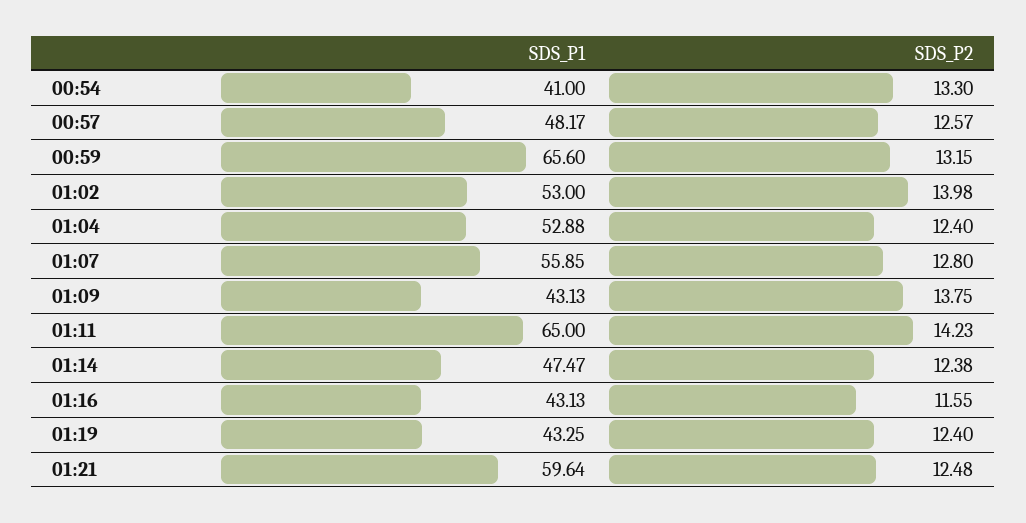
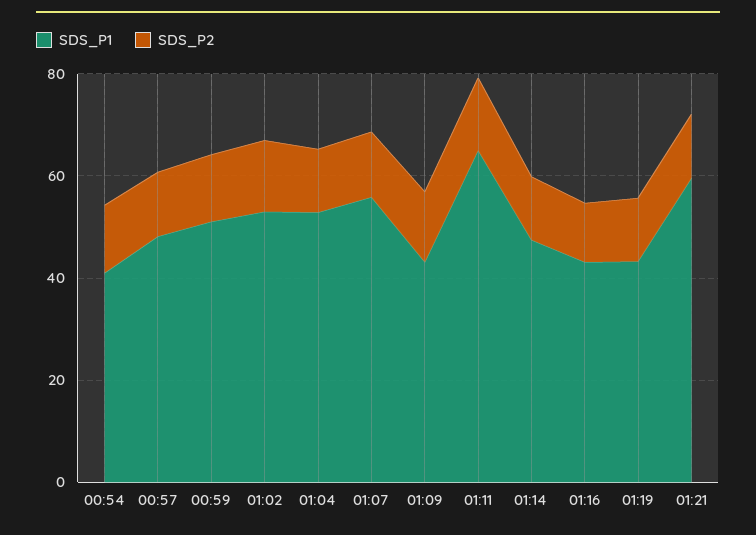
SDS_P1, 00:59: 65.6 -> 50

